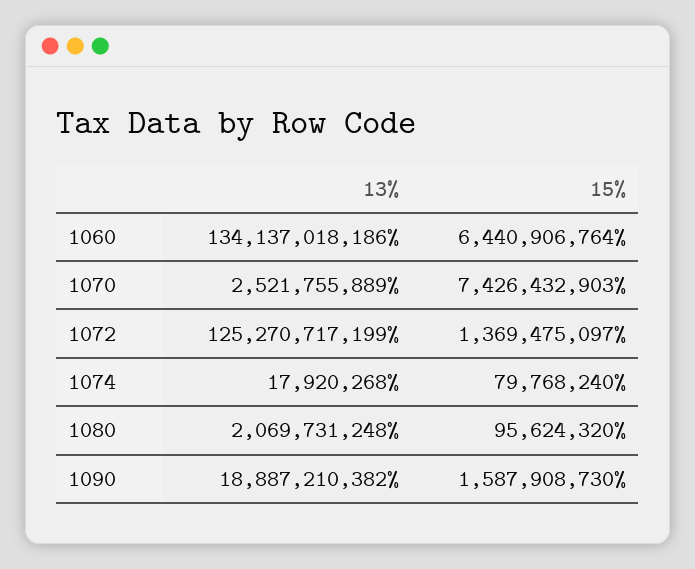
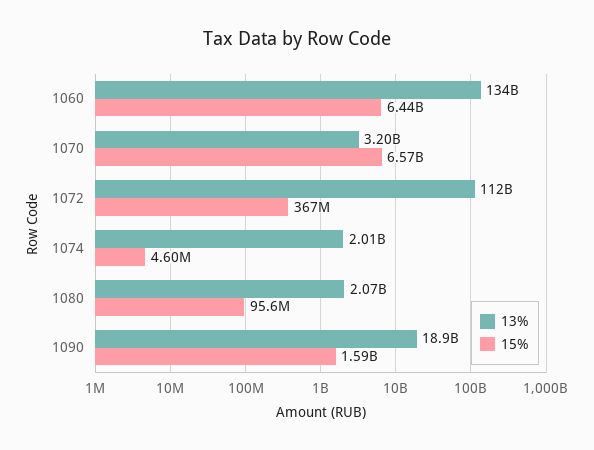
13%, 1070: 2521755889 -> 3200000000
15%, 1070: 7426432903 -> 6570000000
13%, 1072: 125270717199 -> 112000000000
15%, 1072: 1369475097 -> 367000000
13%, 1074: 17920268 -> 2010000000
15%, 1074: 79768240 -> 4600000

